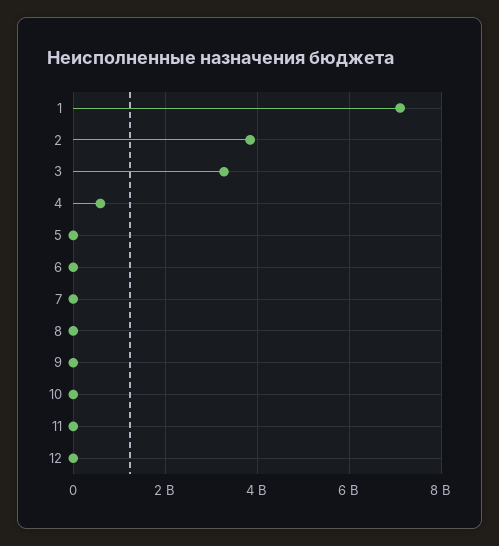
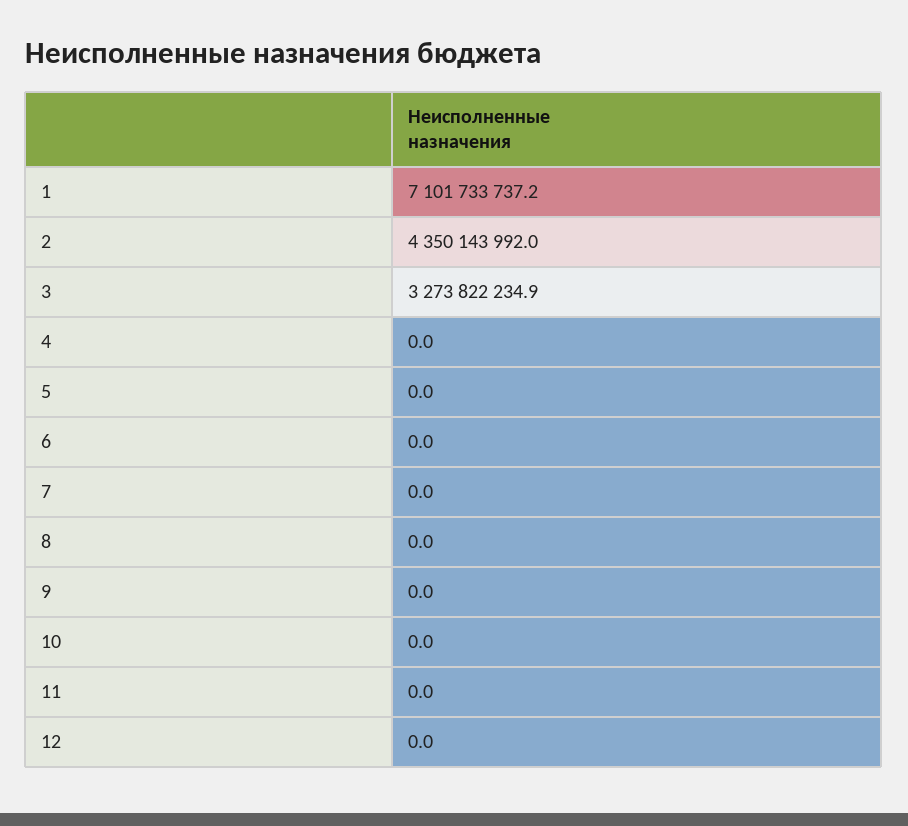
2: 3800000000 -> 4350143992
4: 600000000 -> 0

